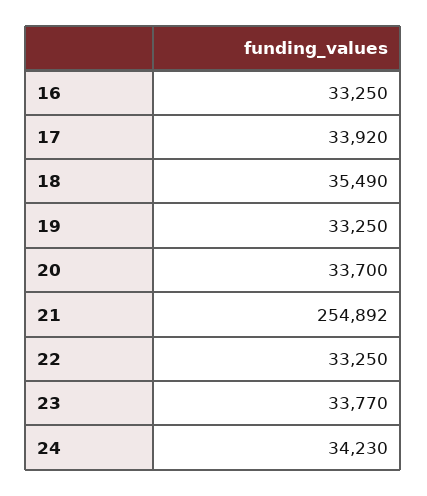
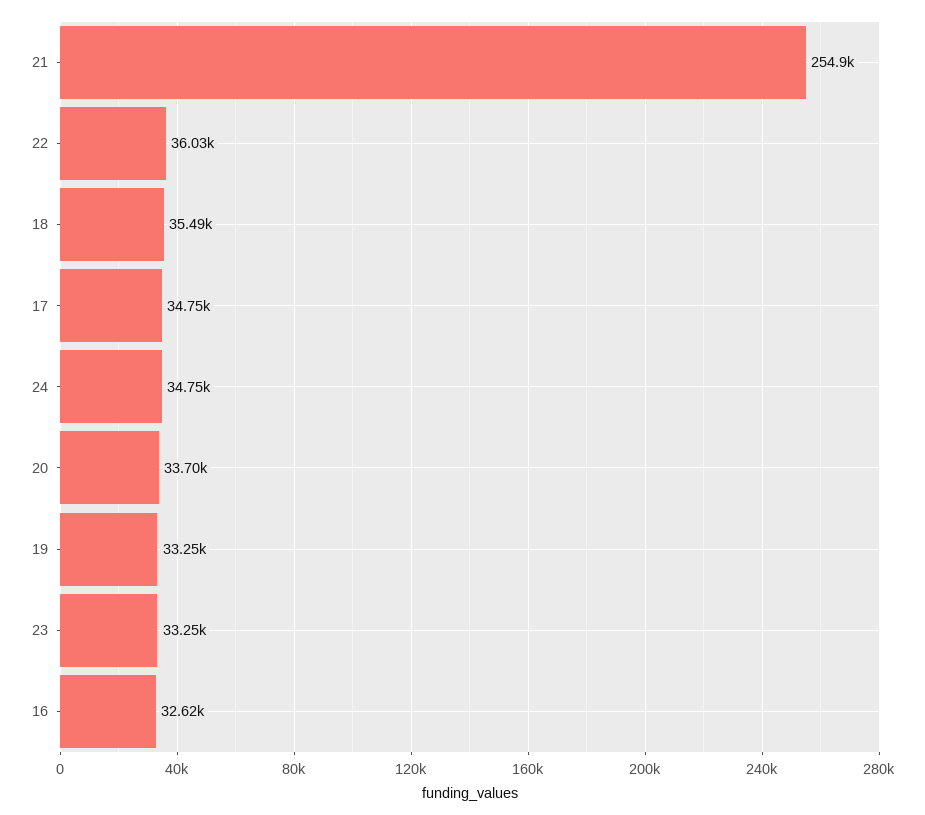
16: 33250 -> 32620
17: 33920 -> 34750
22: 33250 -> 36030
23: 33770 -> 33250
24: 34230 -> 34750

